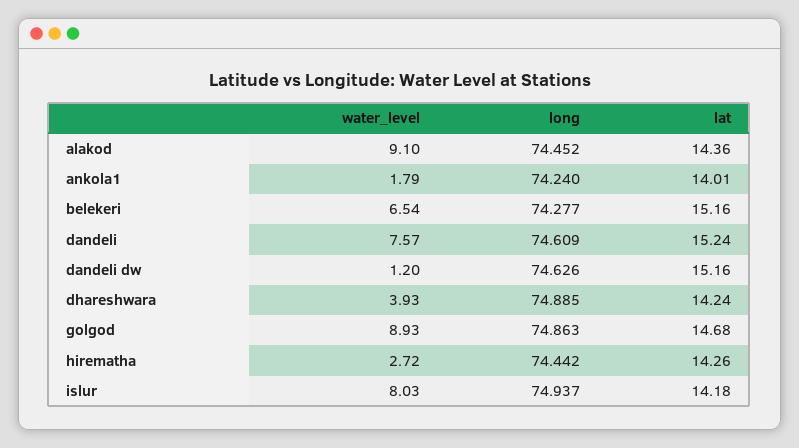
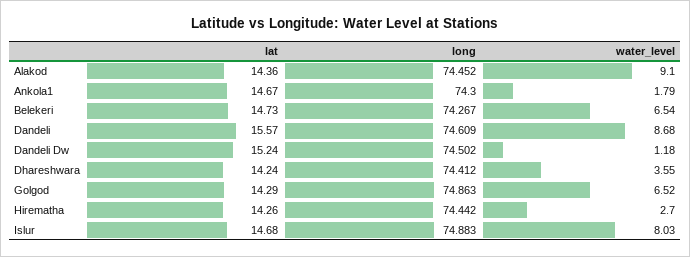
long, ankola1: 74.24 -> 74.3
lat, ankola1: 14.01 -> 14.67
long, belekeri: 74.277 -> 74.267
lat, belekeri: 15.16 -> 14.73
water_level, dandeli: 7.57 -> 8.68
lat, dandeli: 15.24 -> 15.57
water_level, dandeli dw: 1.2 -> 1.18
long, dandeli dw: 74.626 -> 74.502
lat, dandeli dw: 15.16 -> 15.24
water_level, dhareshwara: 3.93 -> 3.55
long, dhareshwara: 74.885 -> 74.412
water_level, golgod: 8.93 -> 6.52
lat, golgod: 14.68 -> 14.29
water_level, hirematha: 2.72 -> 2.7
long, islur: 74.937 -> 74.883
lat, islur: 14.18 -> 14.68

